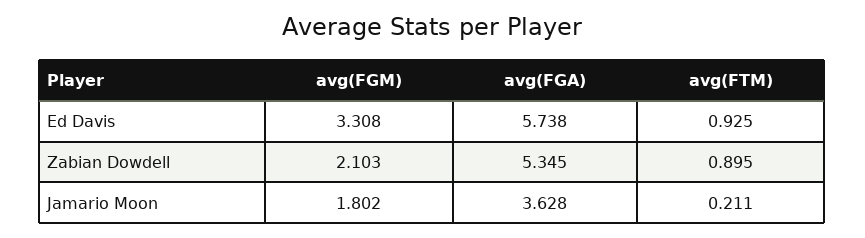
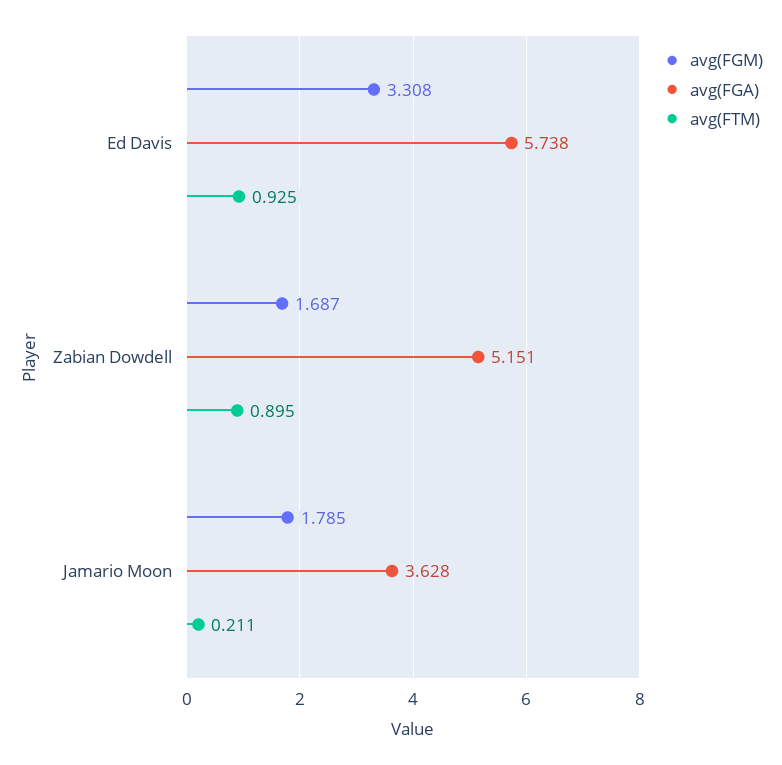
avg(FGM), Zabian Dowdell: 2.103 -> 1.687
avg(FGA), Zabian Dowdell: 5.345 -> 5.151
avg(FGM), Jamario Moon: 1.802 -> 1.785

